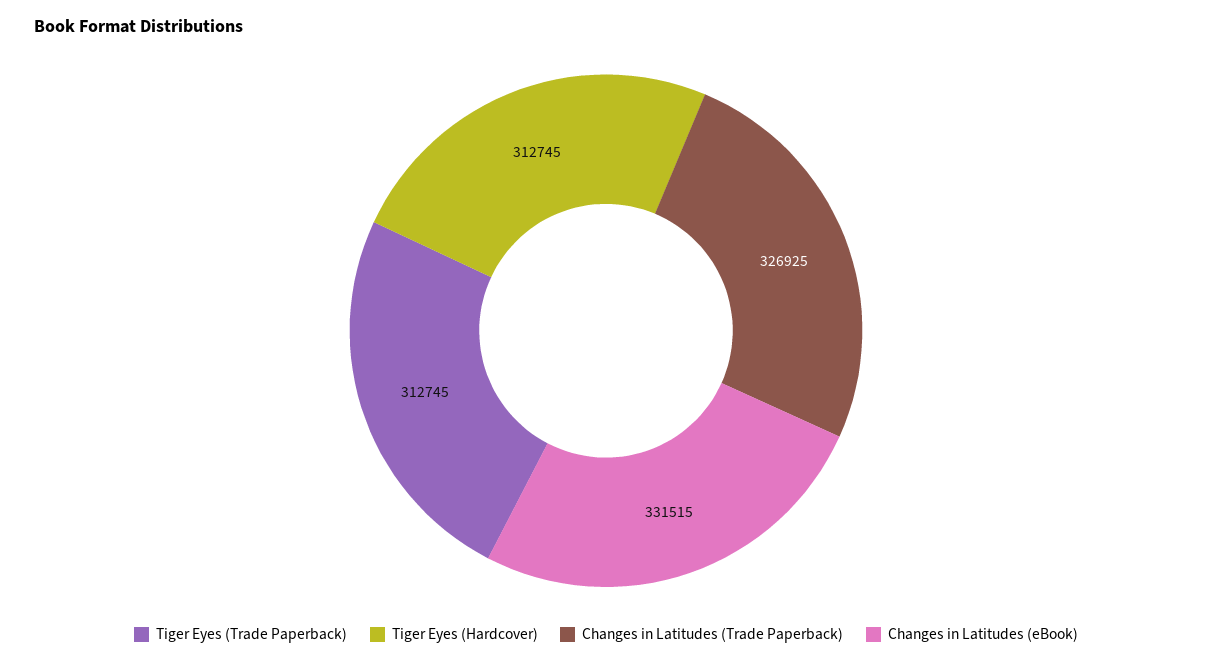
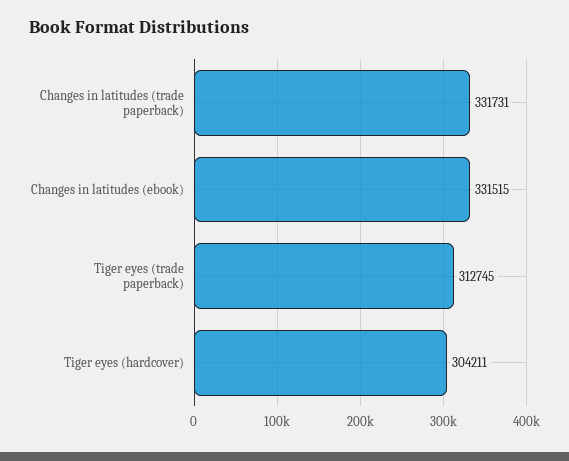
Tiger Eyes (Hardcover): 312745 -> 304211
Changes in Latitudes (Trade Paperback): 326925 -> 331731

